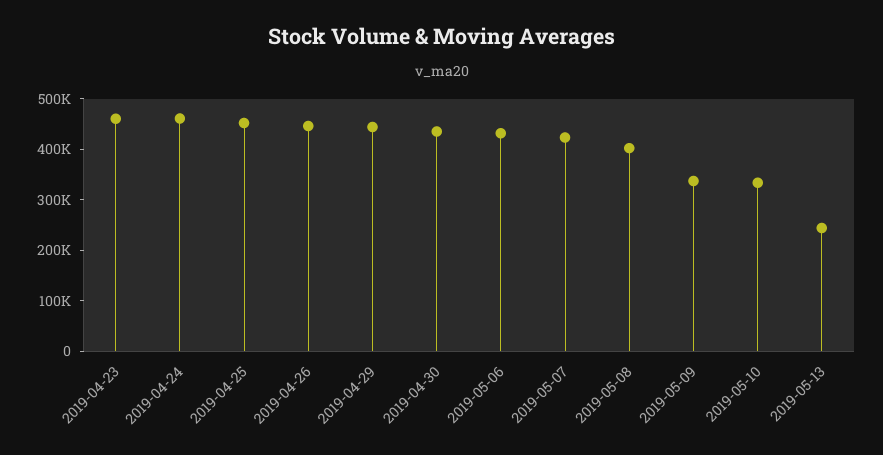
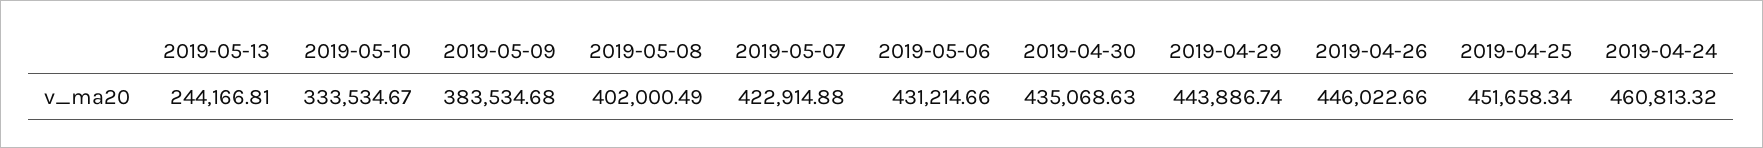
2019-04-23: 460000 -> none
2019-05-09: 340000 -> 383534.68

